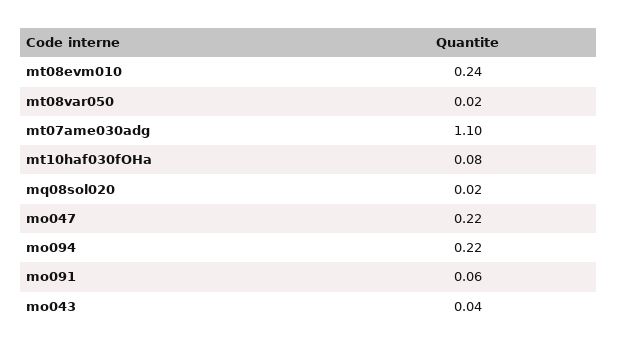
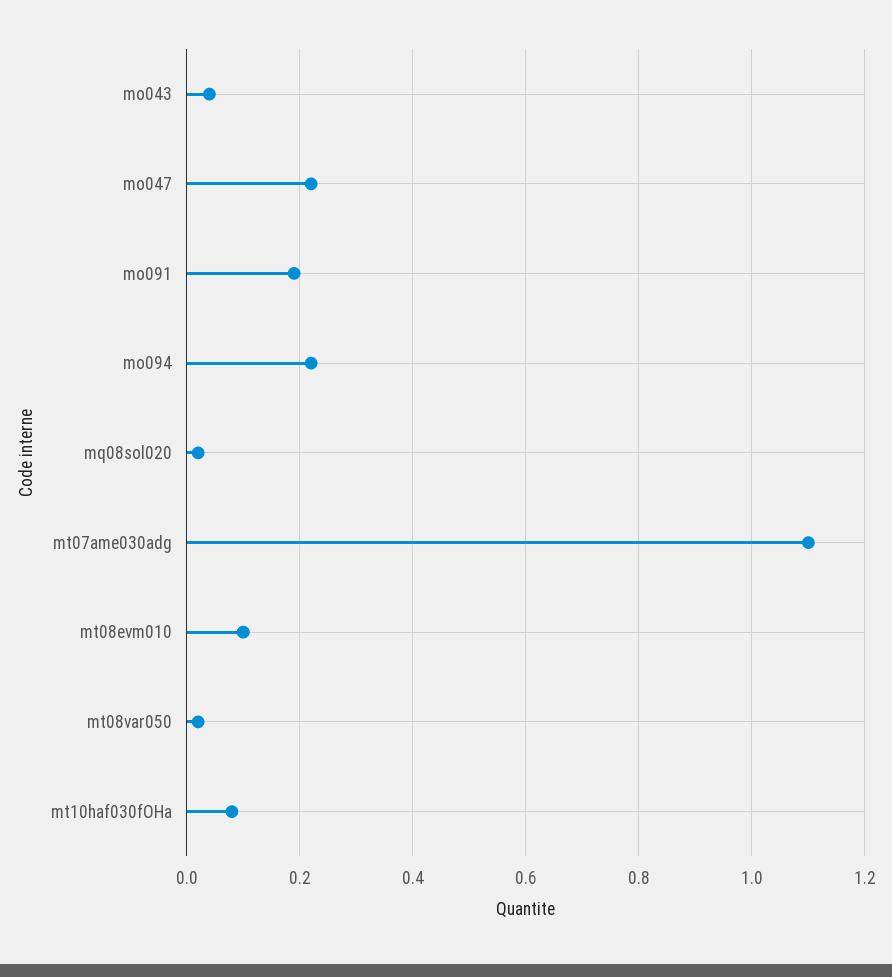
mt08evm010: 0.24 -> 0.1
mo091: 0.06 -> 0.2

